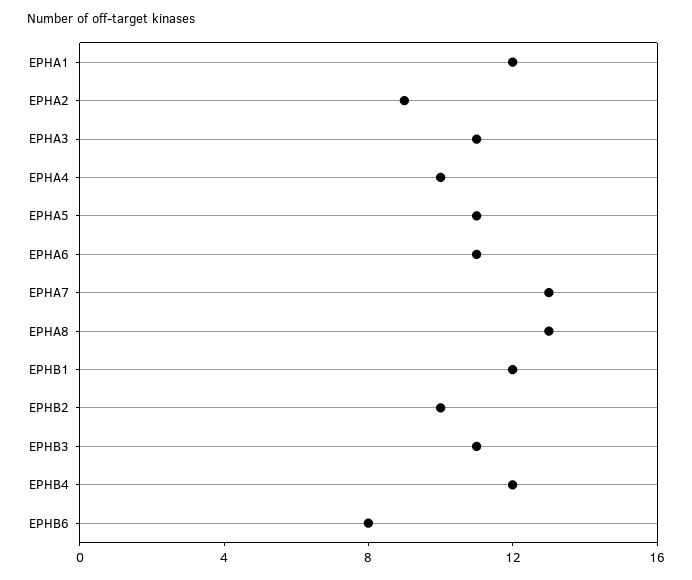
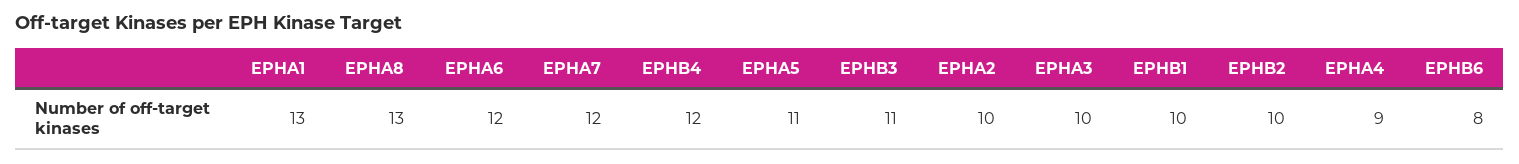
EPHA1: 12 -> 13
EPHA2: 9 -> 10
EPHA3: 11 -> 10
EPHA4: 10 -> 9
EPHA6: 11 -> 12
EPHA7: 13 -> 12
EPHB1: 12 -> 10

